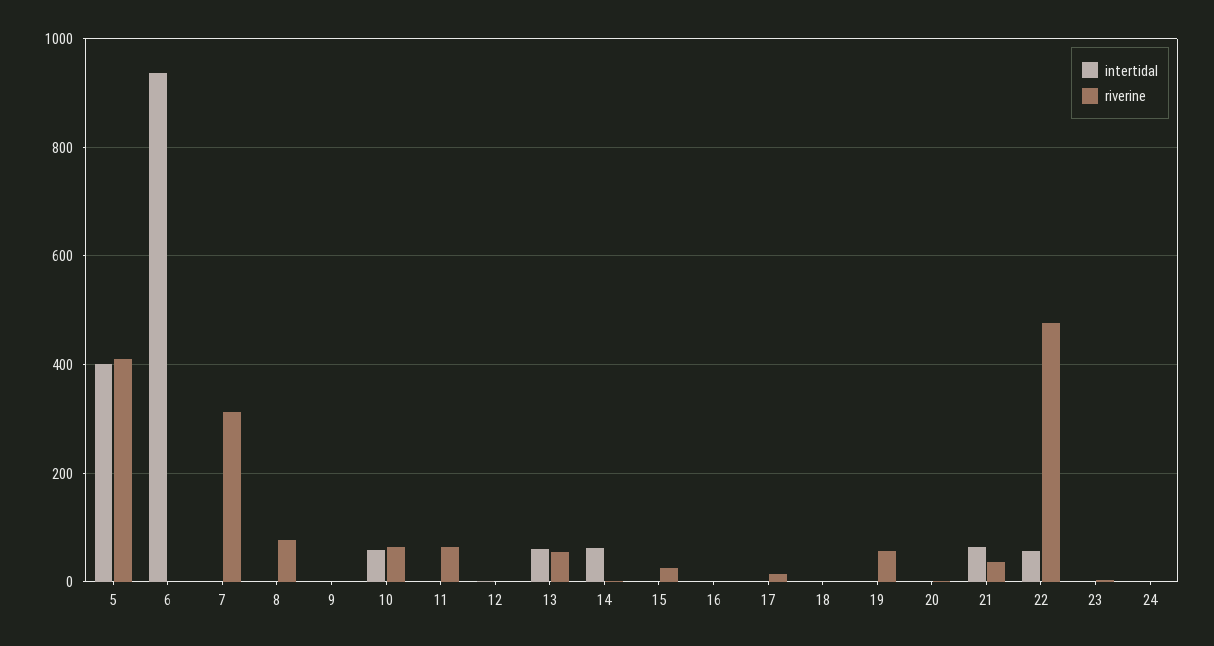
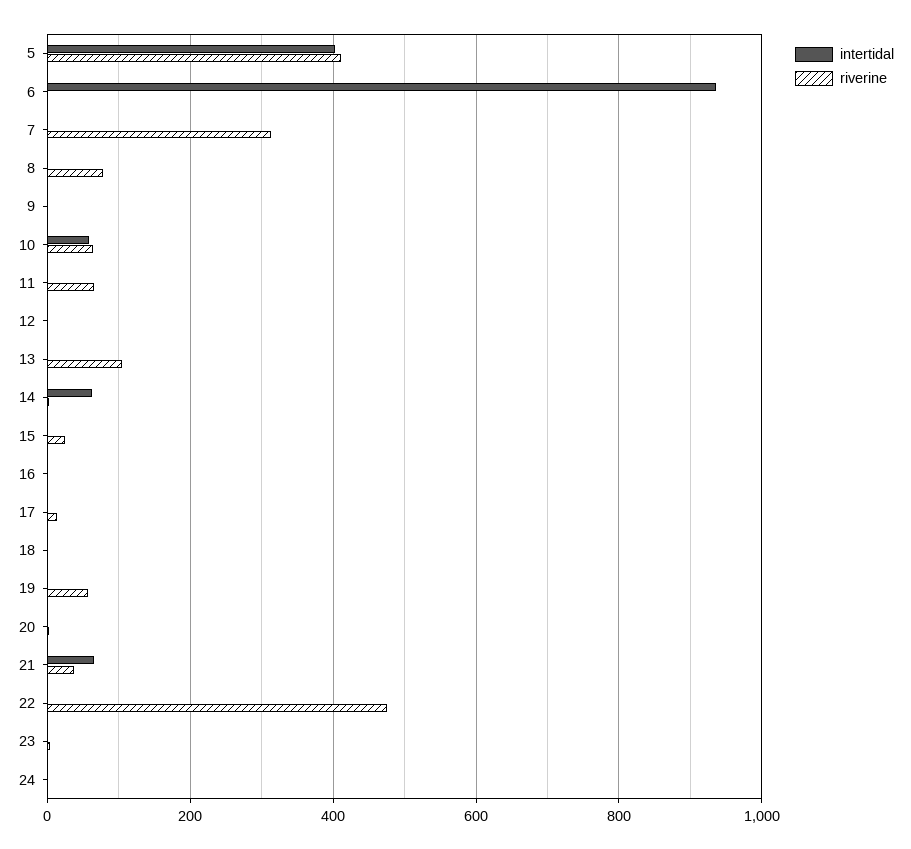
intertidal, 13: 60 -> 0
riverine, 13: 60 -> 100
intertidal, 22: 60 -> 0

